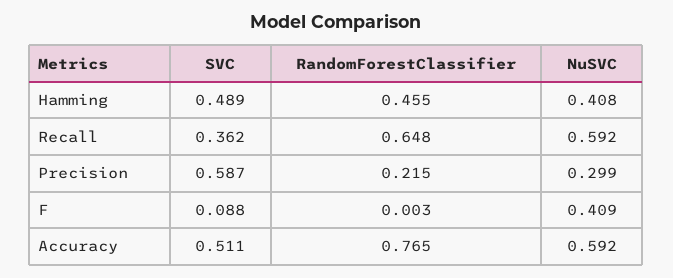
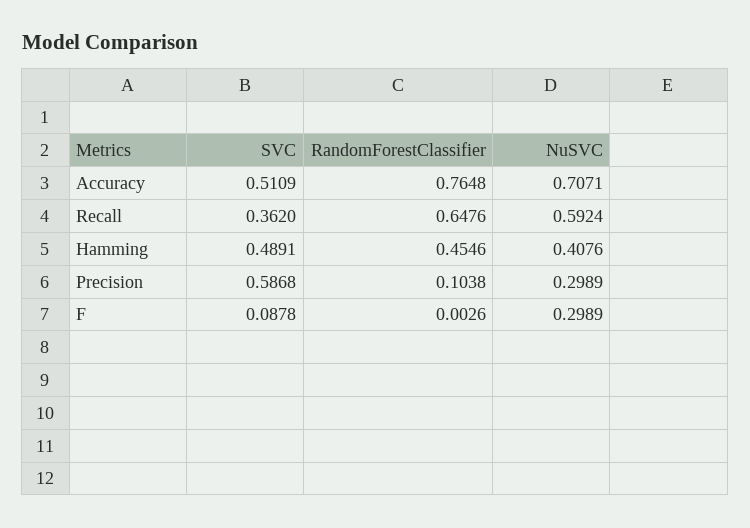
RandomForestClassifier, Precision: 0.215 -> 0.1038
NuSVC, F: 0.409 -> 0.2989
NuSVC, Accuracy: 0.592 -> 0.7071

